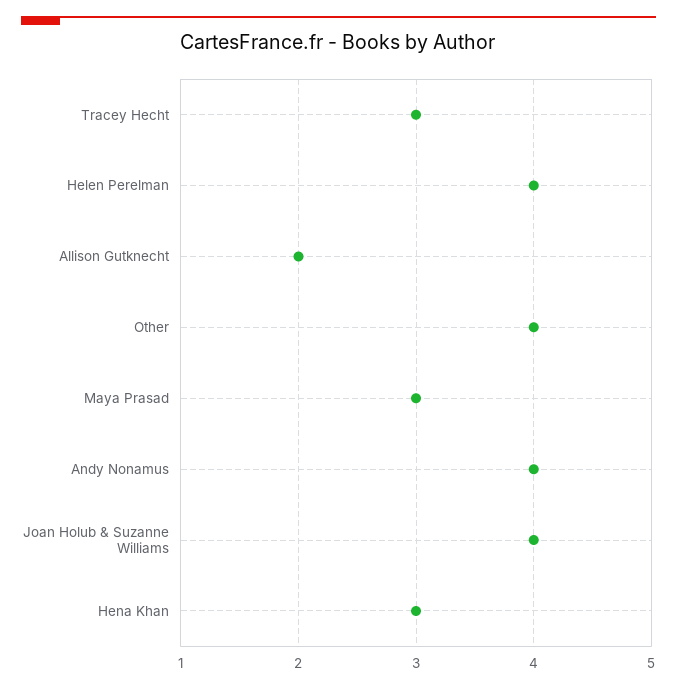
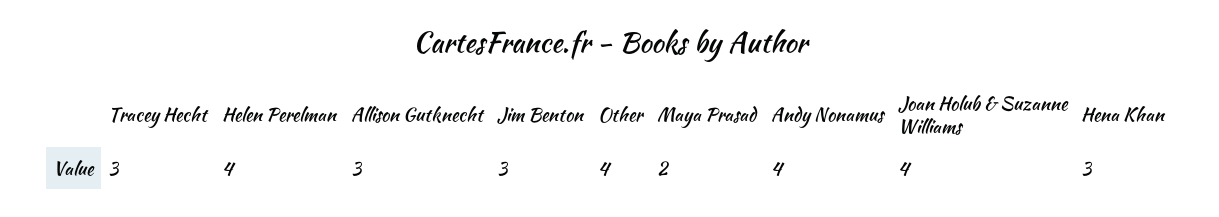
Allison Gutknecht: 2 -> 3
Maya Prasad: 3 -> 2
Jim Benton: none -> 3

